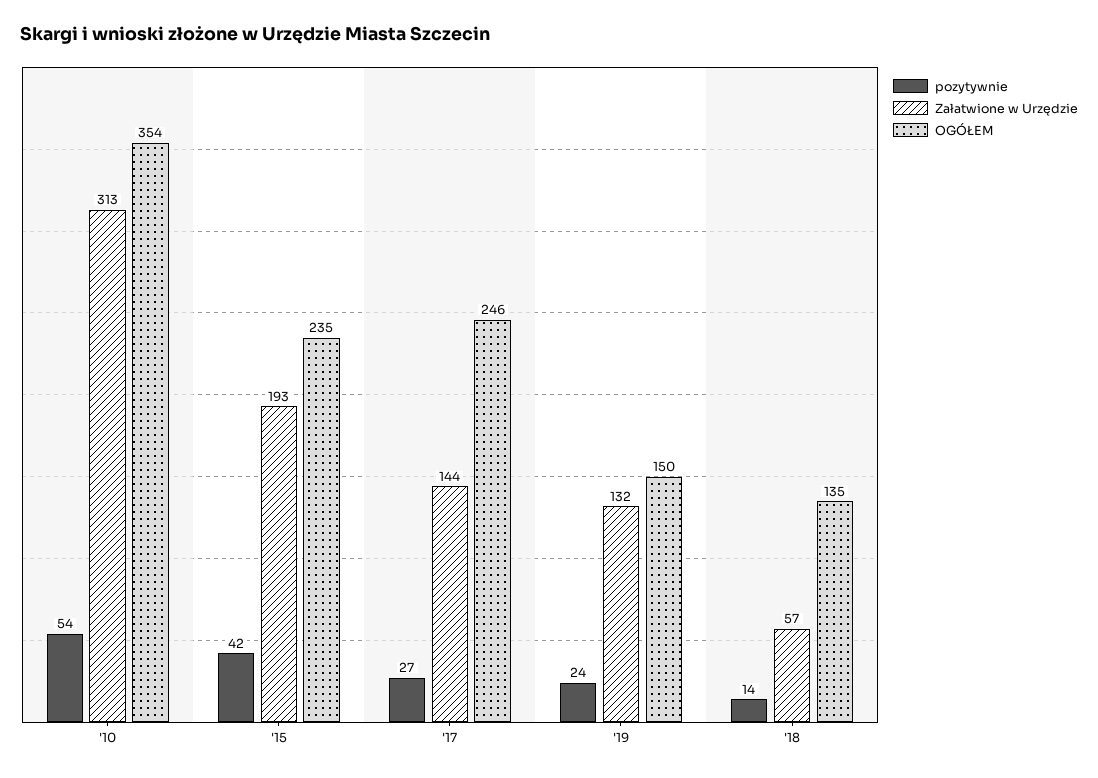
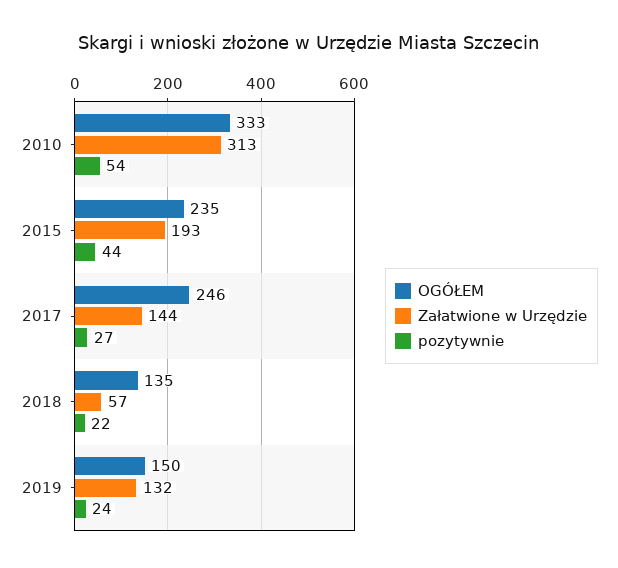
OGÓŁEM, '10: 354 -> 333
pozytywnie, '15: 42 -> 44
pozytywnie, '18: 14 -> 22

